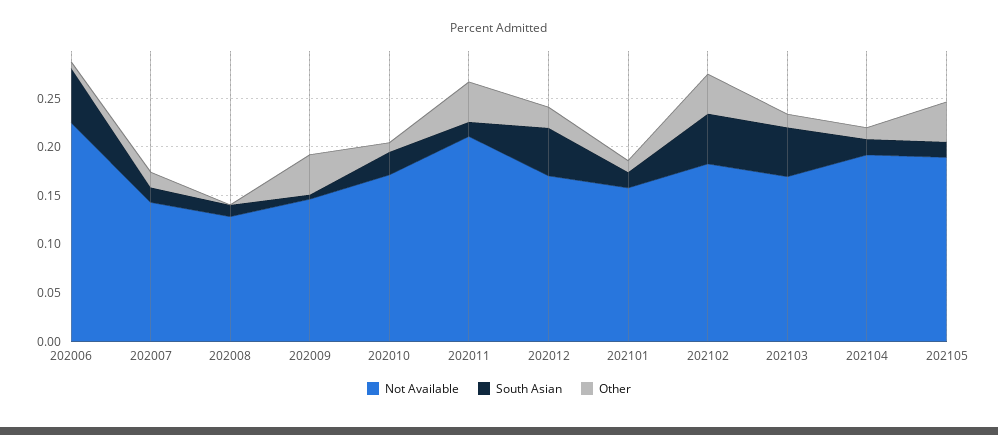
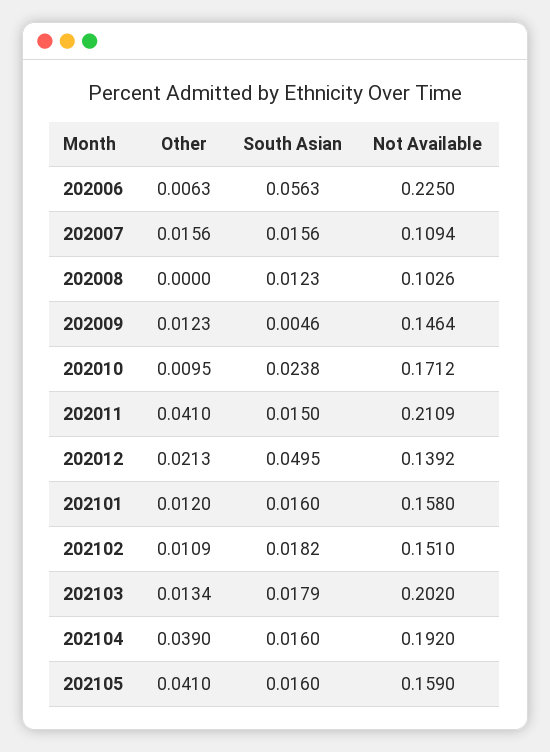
Not Available, 202007: 0.14 -> 0.1094
Not Available, 202008: 0.13 -> 0.1026
Other, 202009: 0.04 -> 0.0123
Not Available, 202012: 0.17 -> 0.1392
Not Available, 202102: 0.18 -> 0.151
South Asian, 202102: 0.05 -> 0.0182
Other, 202102: 0.04 -> 0.0109
Not Available, 202103: 0.17 -> 0.202
South Asian, 202103: 0.05 -> 0.0179
Other, 202104: 0.01 -> 0.039
Not Available, 202105: 0.19 -> 0.159

